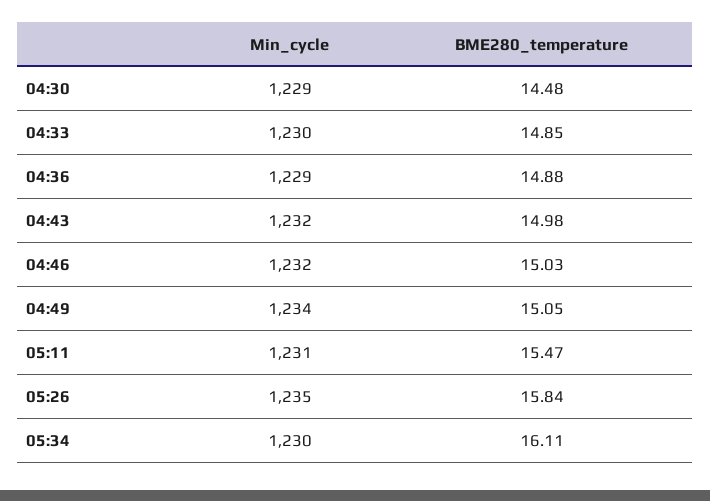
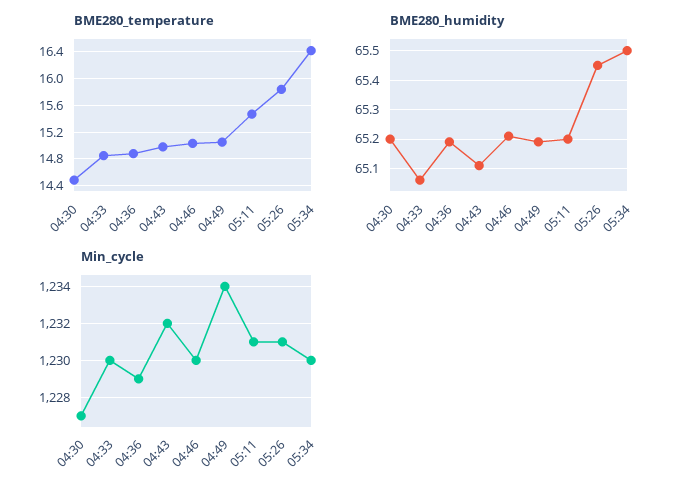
Min_cycle, 04:30: 1229 -> 1227
Min_cycle, 04:46: 1232 -> 1230
Min_cycle, 05:26: 1235 -> 1231
BME280_temperature, 05:34: 16.11 -> 16.4
BME280_humidity, 04:30: none -> 65.2
BME280_humidity, 04:33: none -> 65.05
BME280_humidity, 04:36: none -> 65.2
BME280_humidity, 04:43: none -> 65.1
BME280_humidity, 04:46: none -> 65.2
BME280_humidity, 04:49: none -> 65.2
BME280_humidity, 05:11: none -> 65.2
BME280_humidity, 05:26: none -> 65.45
BME280_humidity, 05:34: none -> 65.5

